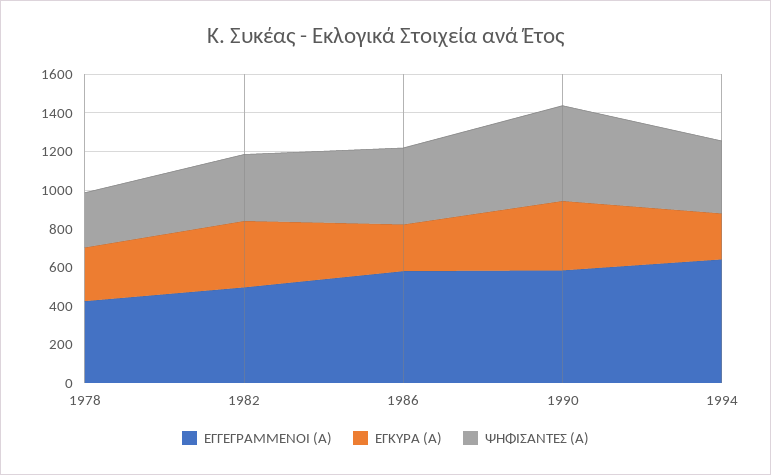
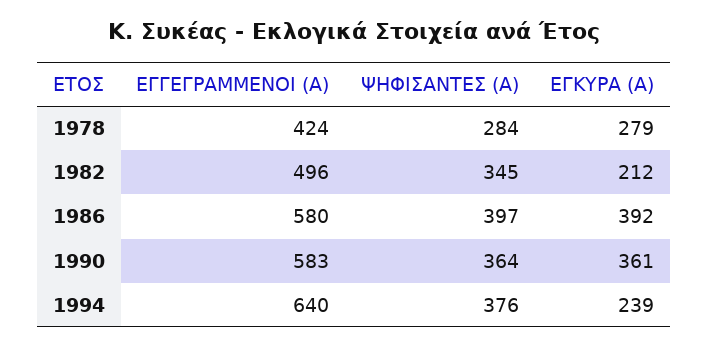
ΕΓΚΥΡΑ (Α), 1982: 350 -> 212
ΕΓΚΥΡΑ (Α), 1986: 250 -> 392
ΨΗΦΙΣΑΝΤΕΣ (Α), 1990: 500 -> 364

